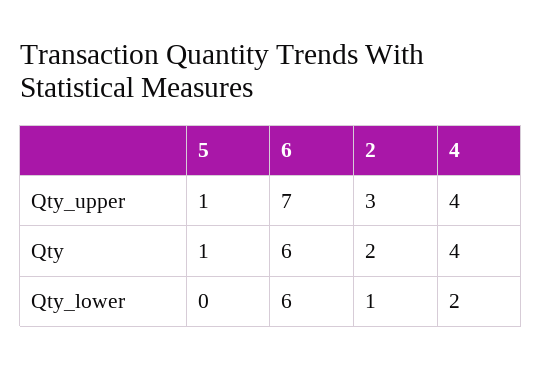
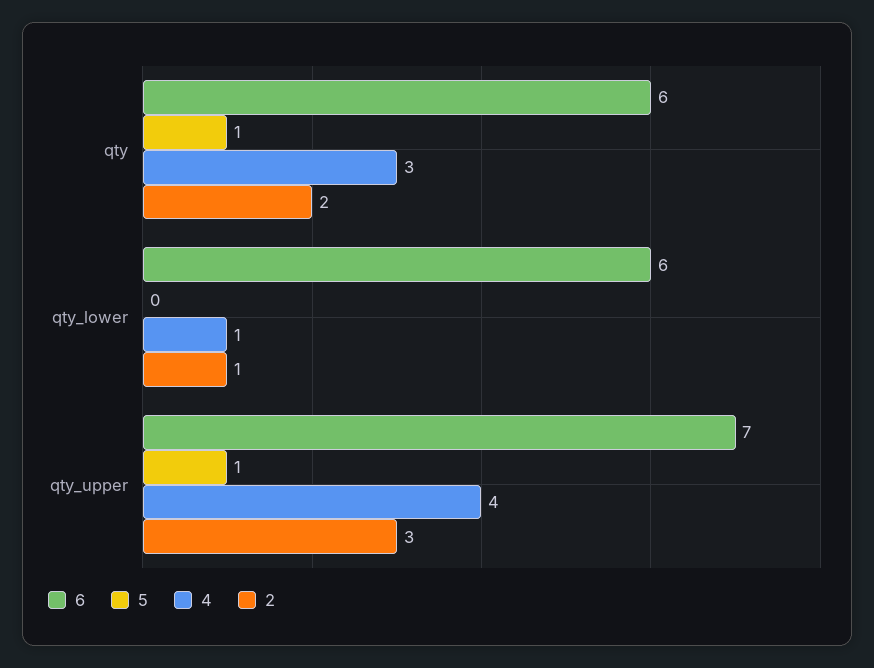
4, Qty: 4 -> 3
4, Qty_lower: 2 -> 1

